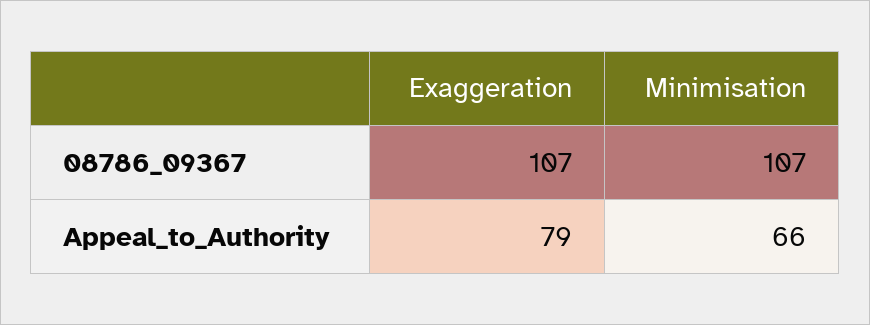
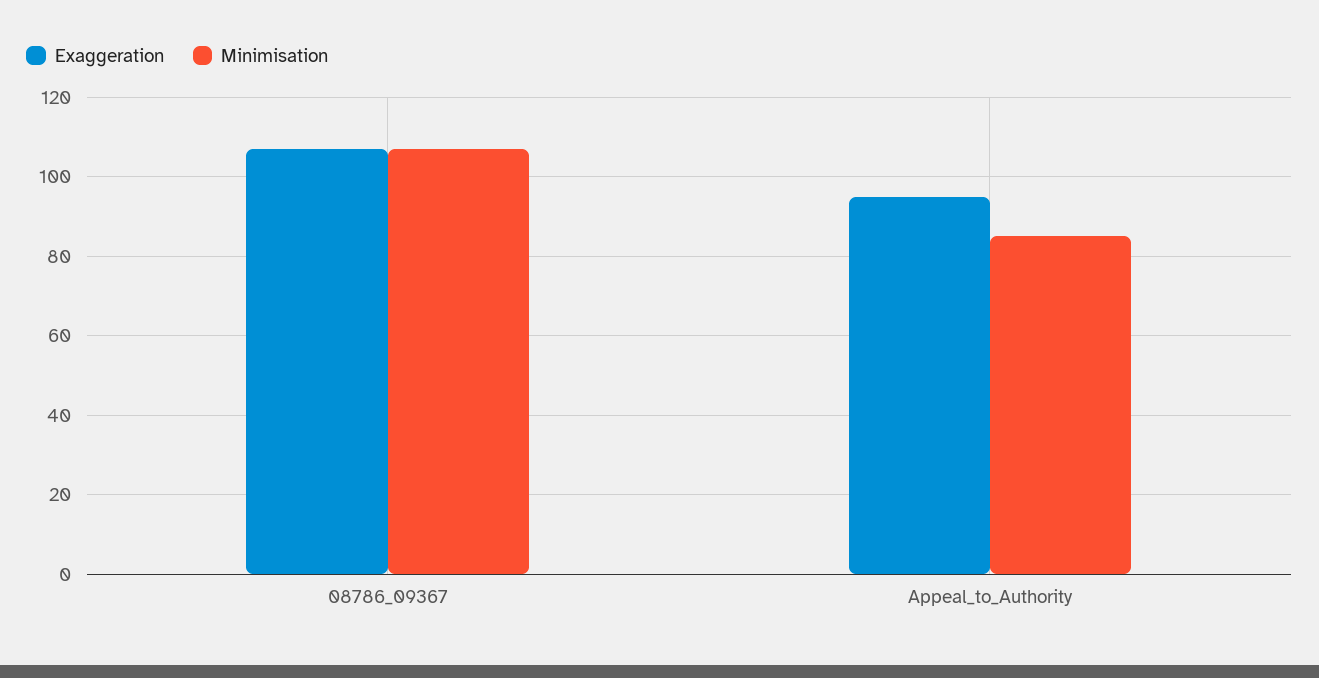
Exaggeration, Appeal_to_Authority: 79 -> 95
Minimisation, Appeal_to_Authority: 66 -> 85

